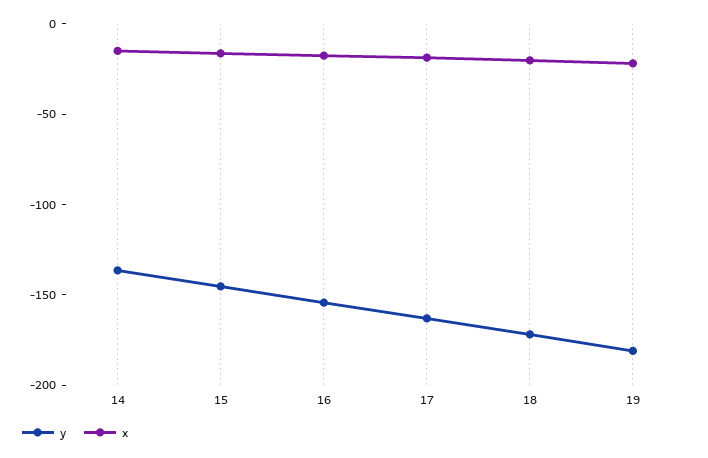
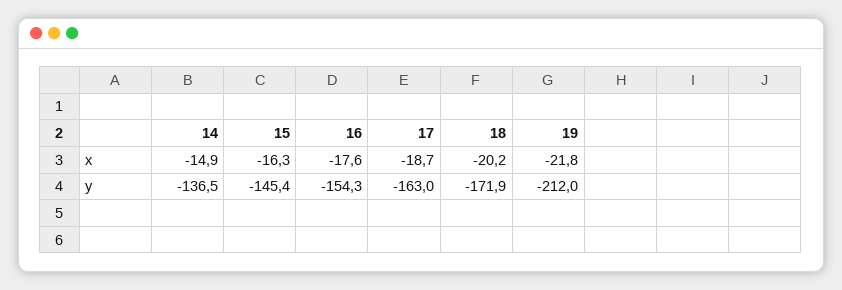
y, 19: -180 -> -212

